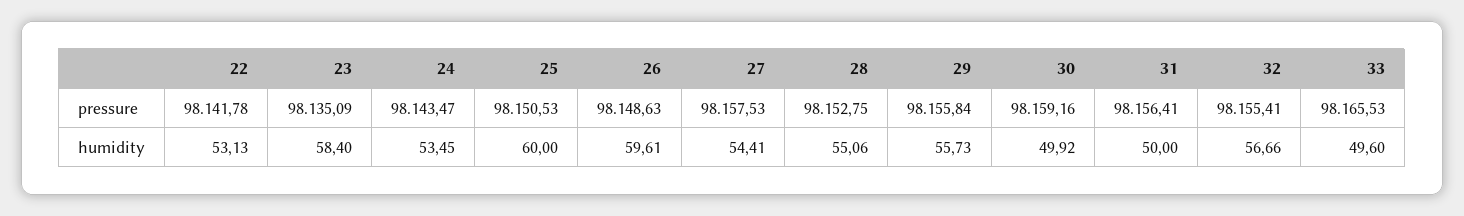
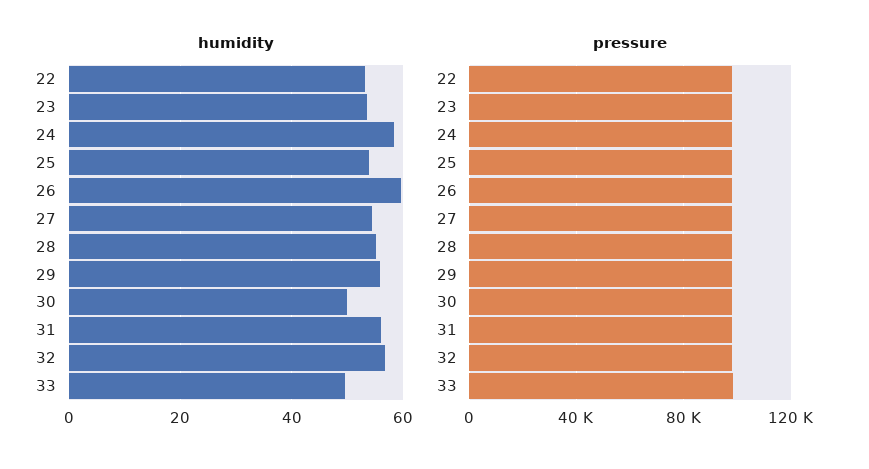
humidity, 23: 58.4 -> 54
humidity, 24: 53.45 -> 58
humidity, 25: 60 -> 54
humidity, 31: 50 -> 56

